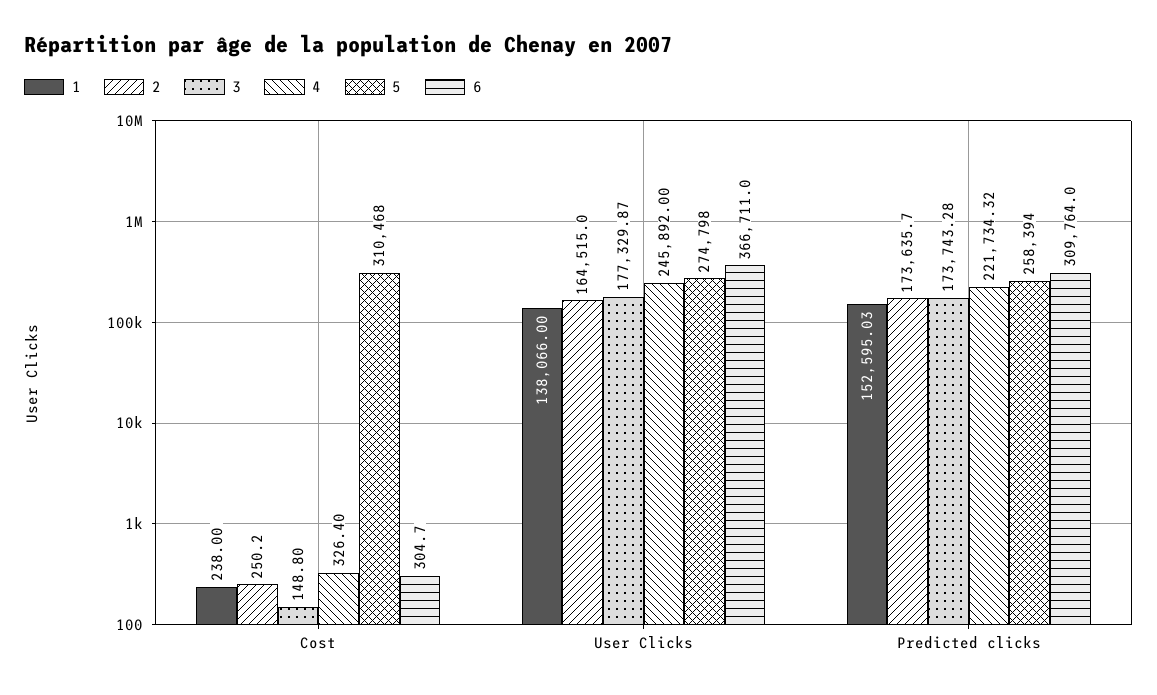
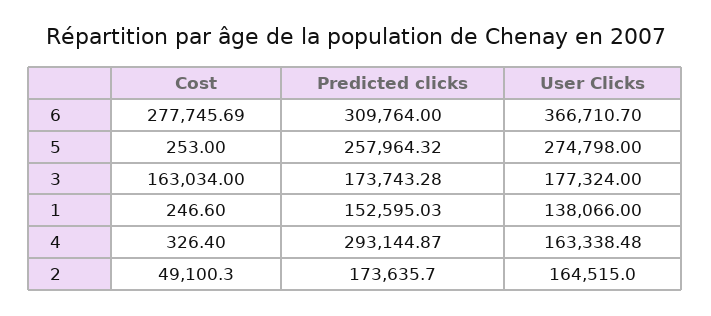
1, Cost: 238 -> 246.6
2, Cost: 250.2 -> 49100.3
3, Cost: 148.8 -> 163034
5, Cost: 310468 -> 253
6, Cost: 304.7 -> 277745.69
3, User Clicks: 177329.87 -> 177324
4, User Clicks: 245892 -> 163338.48
6, User Clicks: 366711 -> 366710.7
4, Predicted clicks: 221734.32 -> 293144.87
5, Predicted clicks: 258394 -> 257964.32

